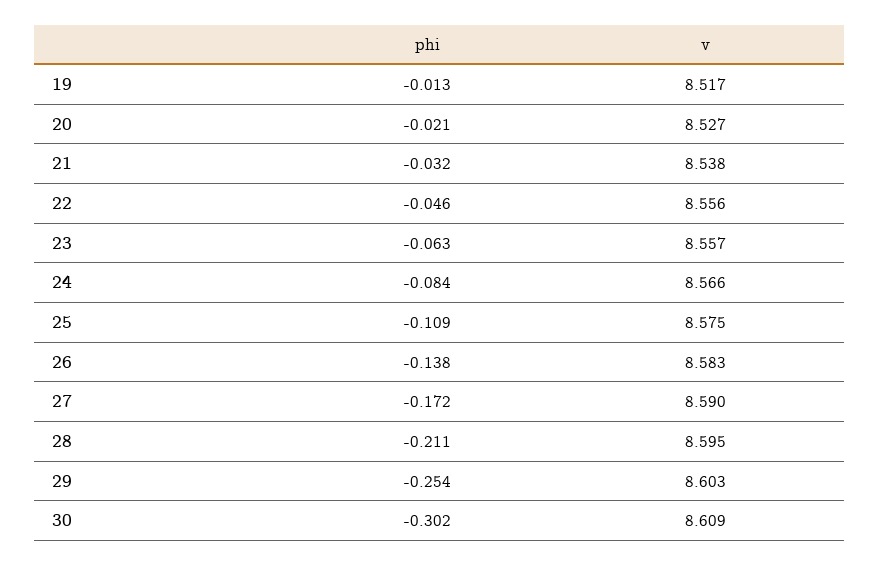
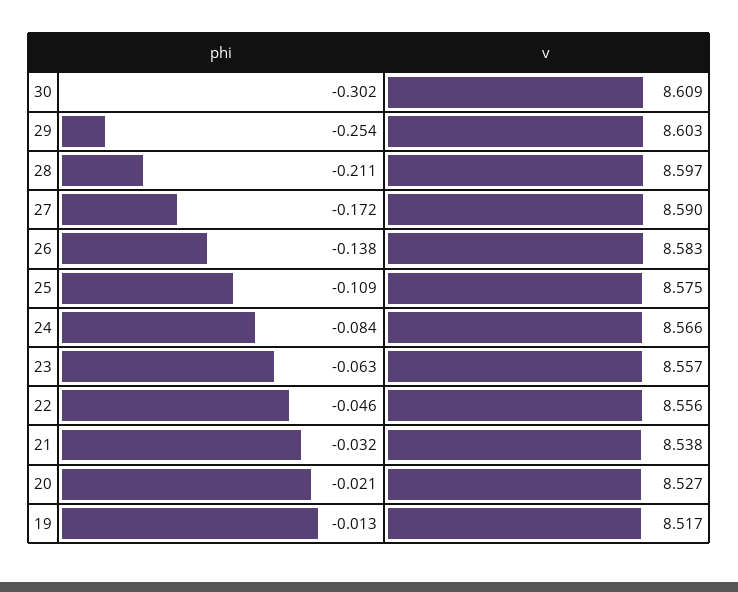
v, 28: 8.595 -> 8.597

